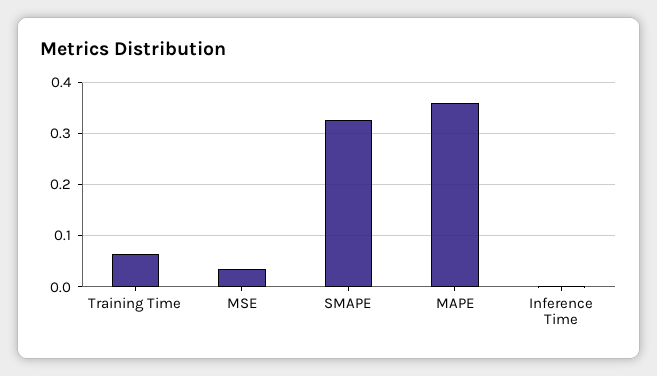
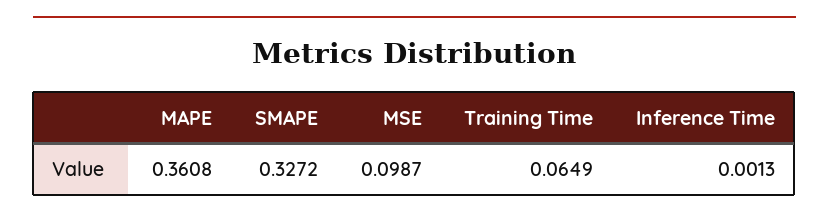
MSE: 0.04 -> 0.0987

